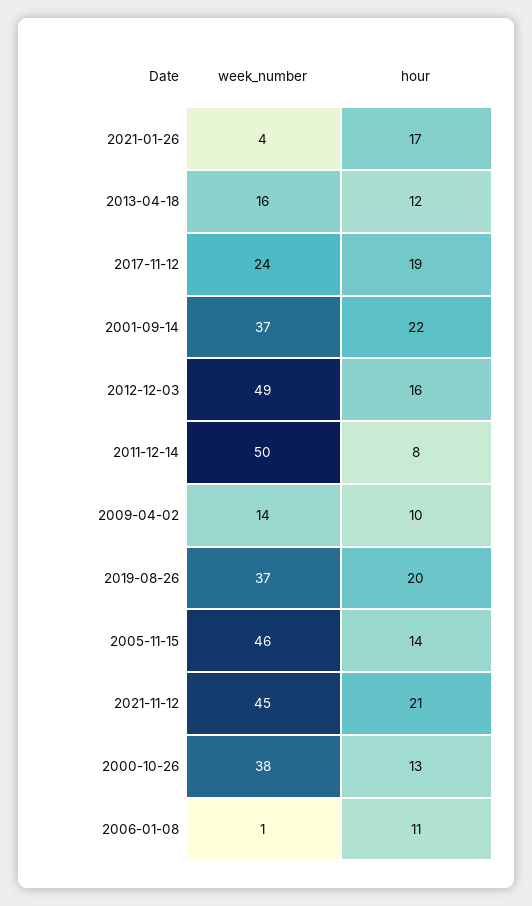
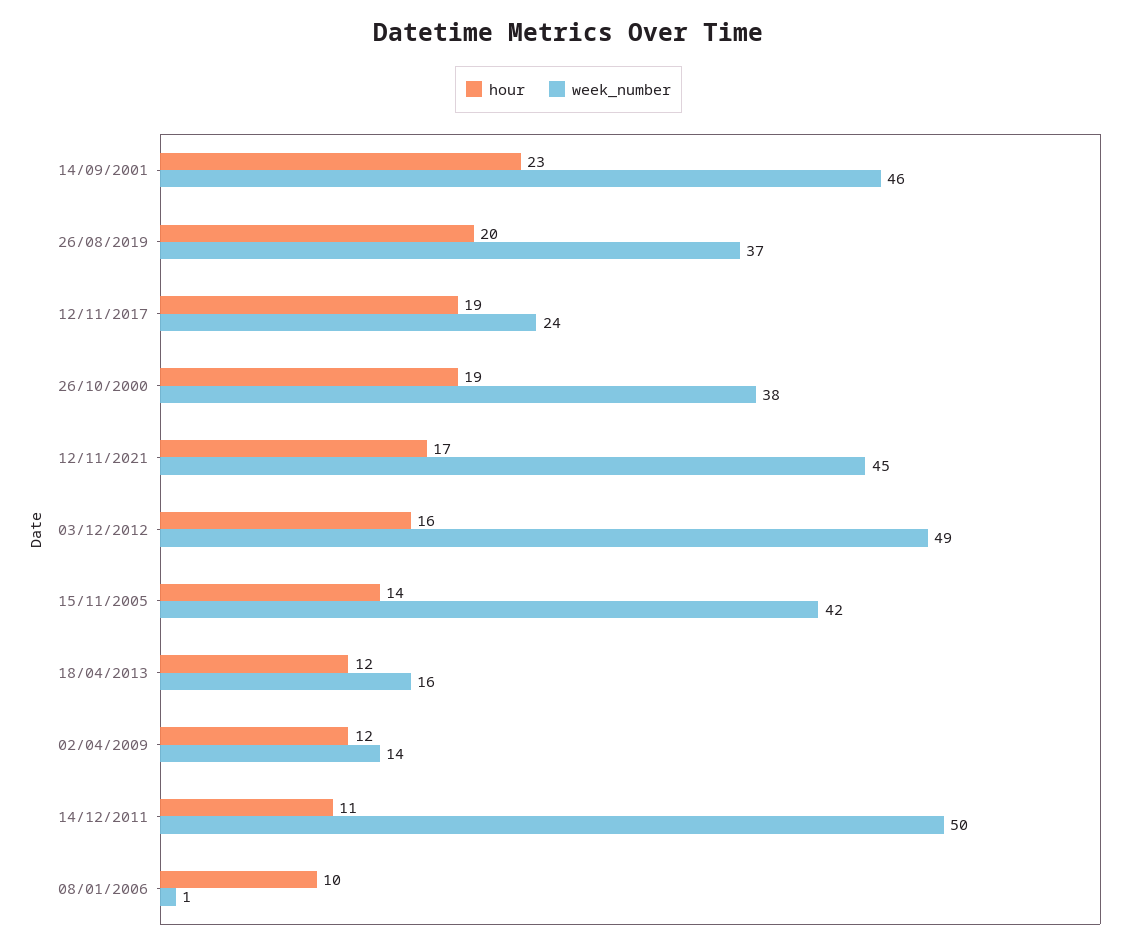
week_number, 2021-01-26: 4 -> none
hour, 2021-01-26: 17 -> none
week_number, 2001-09-14: 37 -> 46
hour, 2001-09-14: 22 -> 23
hour, 2011-12-14: 8 -> 11
hour, 2009-04-02: 10 -> 12
week_number, 2005-11-15: 46 -> 42
hour, 2021-11-12: 21 -> 17
hour, 2000-10-26: 13 -> 19
hour, 2006-01-08: 11 -> 10

